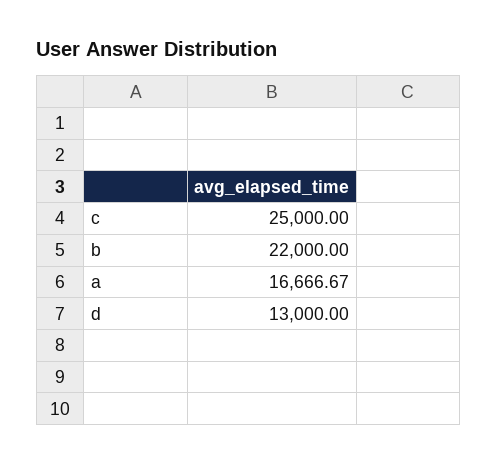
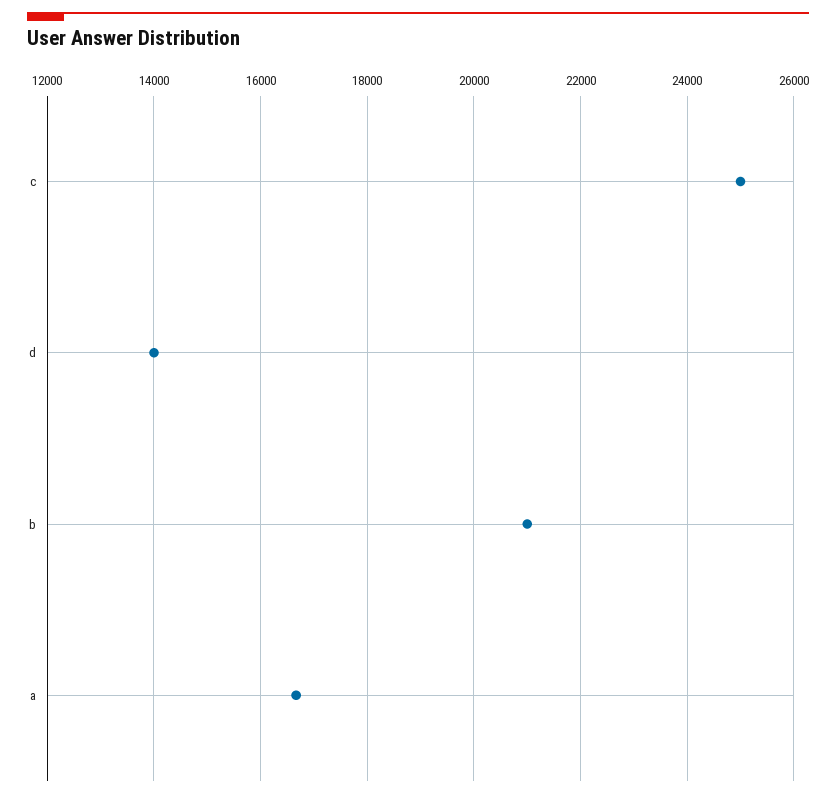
b: 22000 -> 21000
d: 13000 -> 14000

